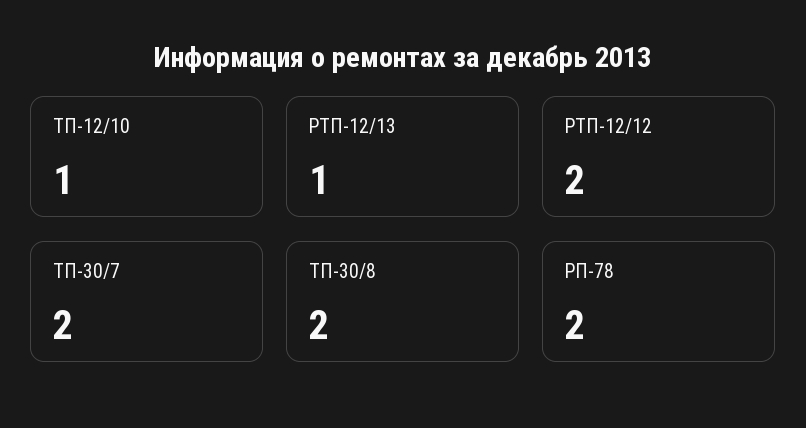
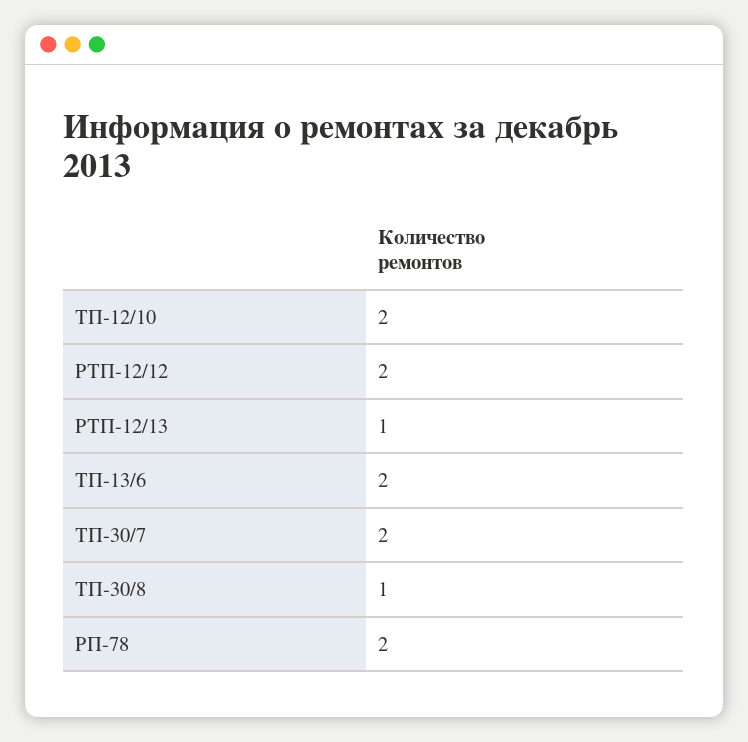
ТП-12/10: 1 -> 2
ТП-30/8: 2 -> 1
ТП-13/6: none -> 2

